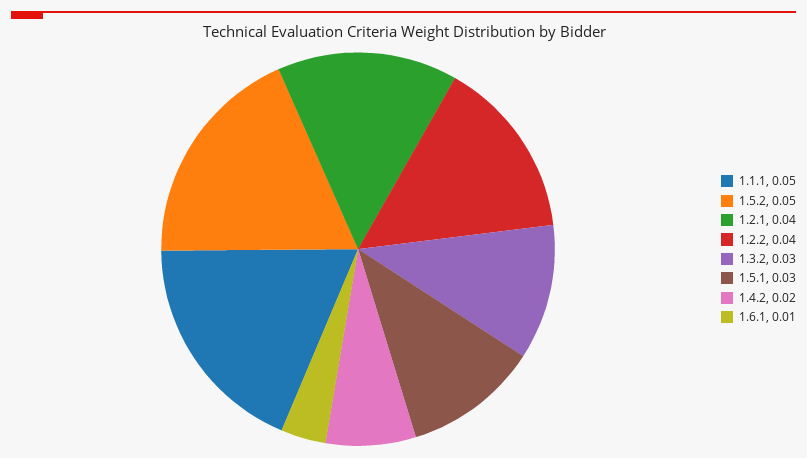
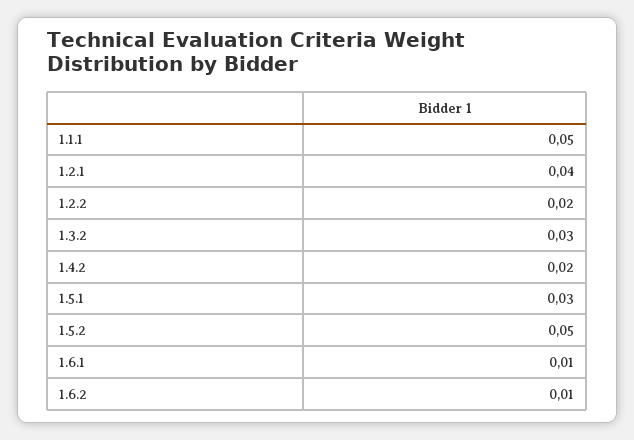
1.2.2: 0.04 -> 0.02
1.6.2: none -> 0.01

